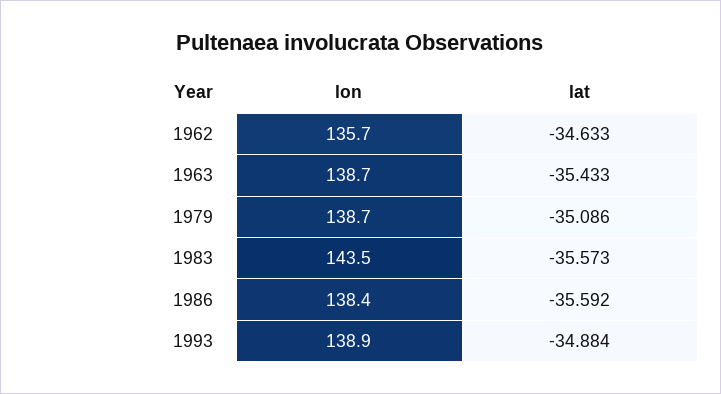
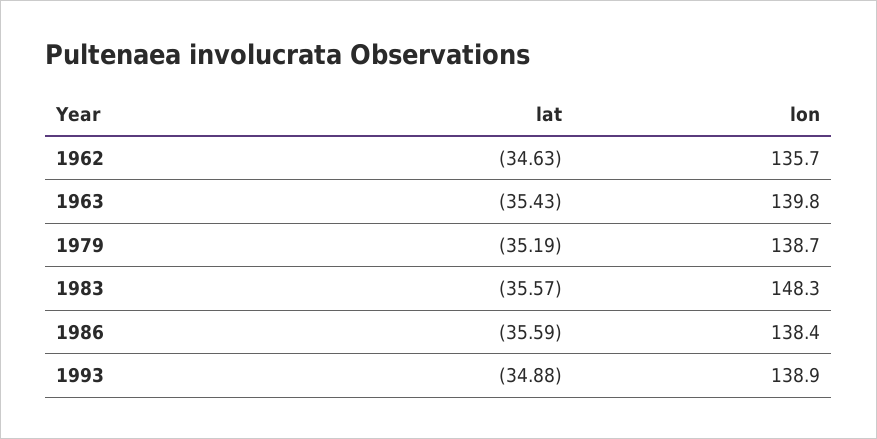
lon, 1963: 138.7 -> 139.8
lat, 1979: -35.086 -> -35.19
lon, 1983: 143.5 -> 148.3

